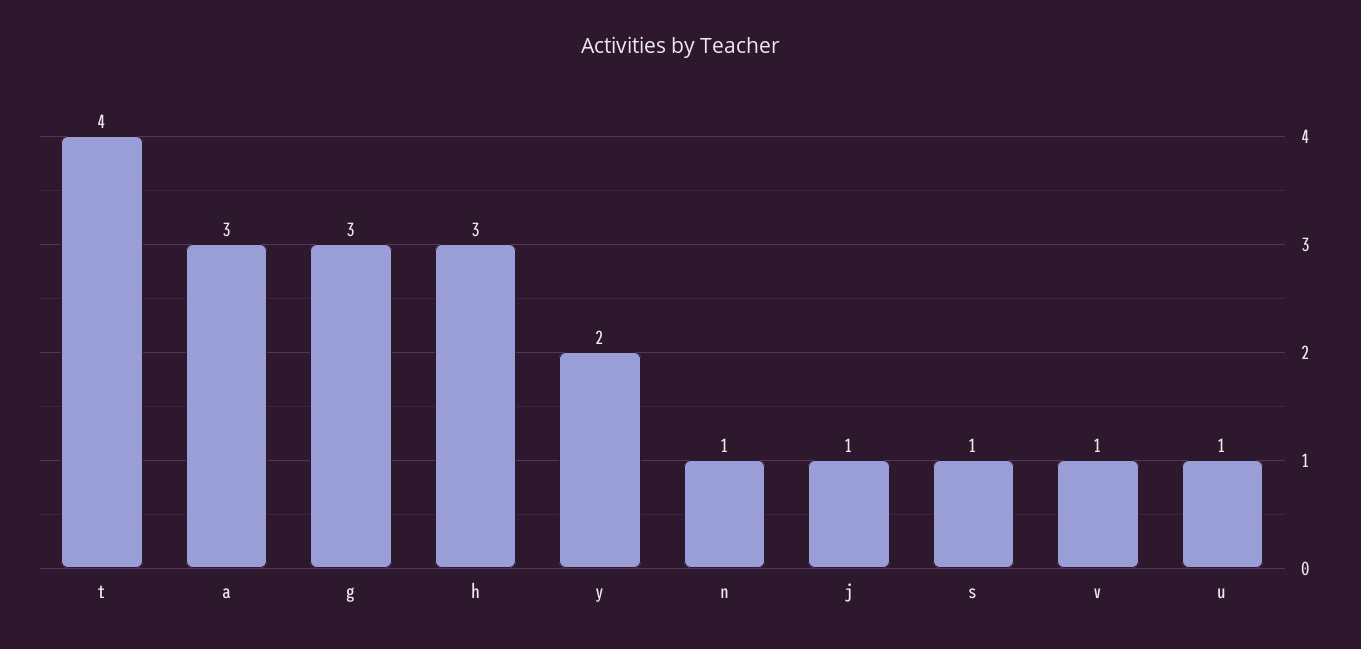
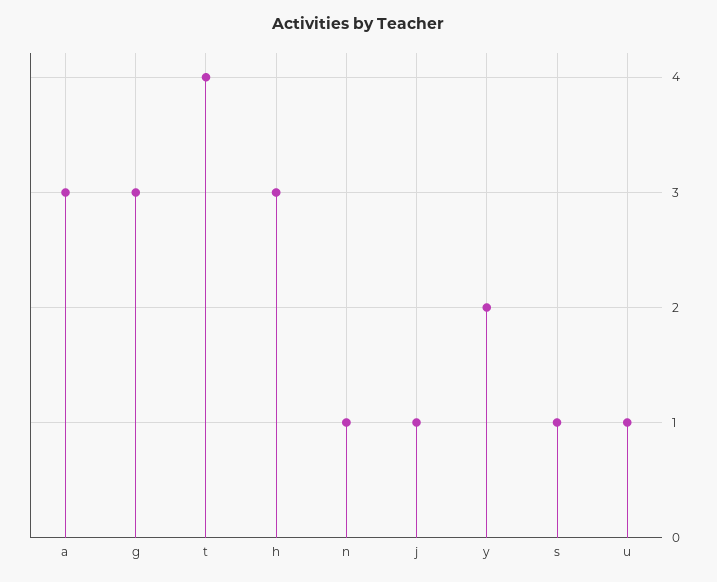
v: 1 -> none

